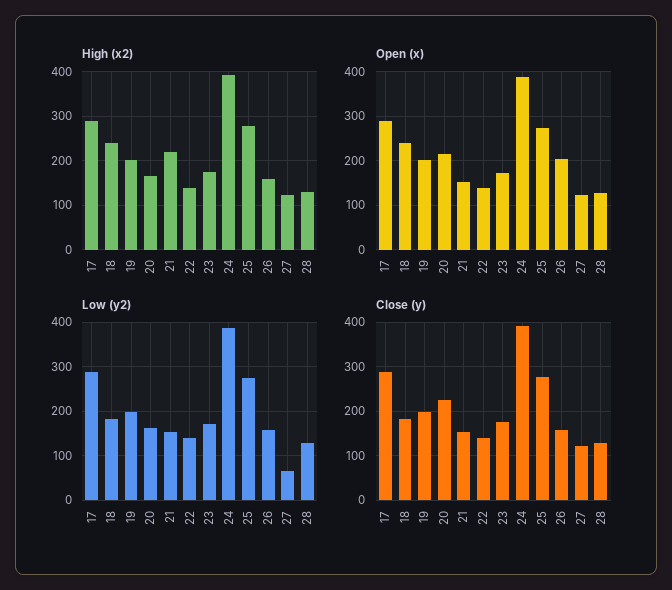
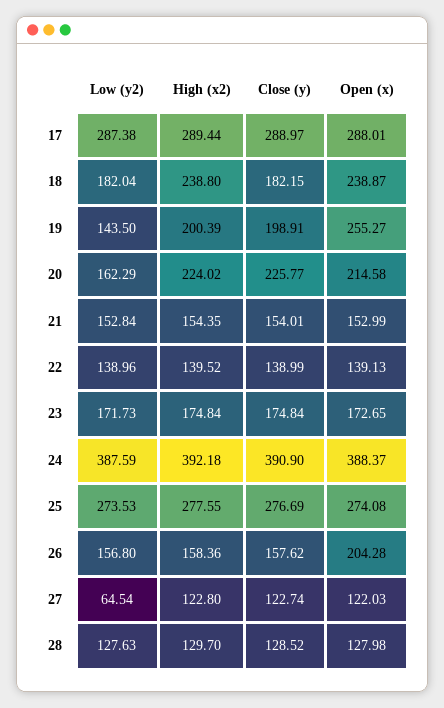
High (x2), 20: 160 -> 224.02
High (x2), 21: 220 -> 154.35
Open (x), 19: 200 -> 255.27
Low (y2), 19: 200 -> 143.5

